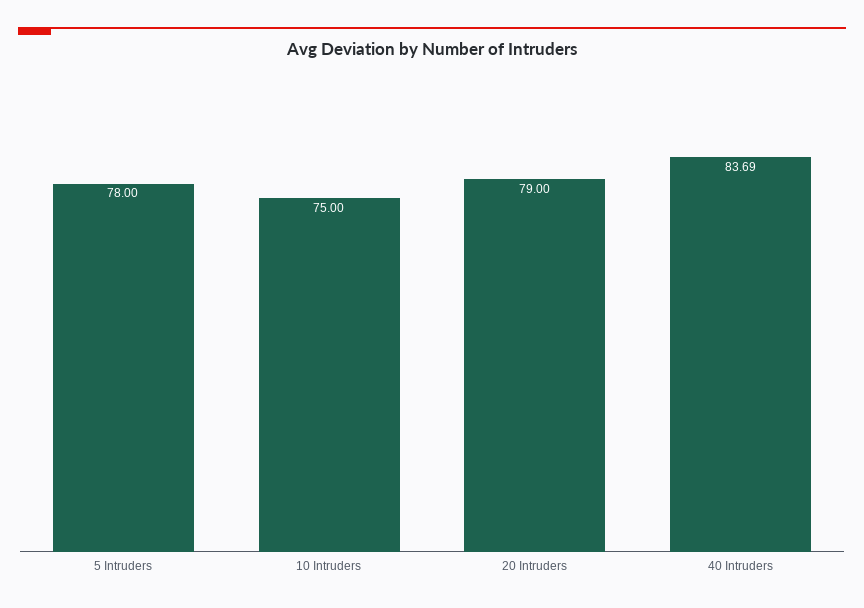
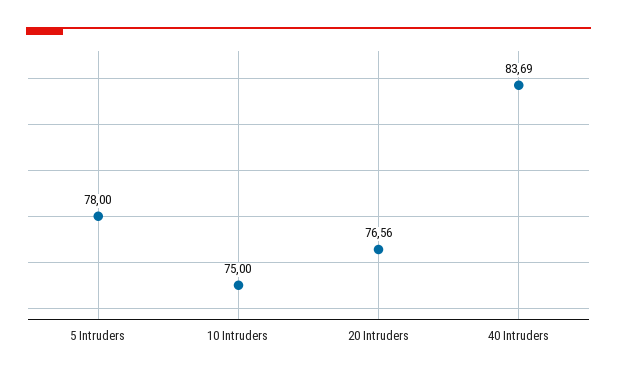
20 Intruders: 79 -> 76.56

